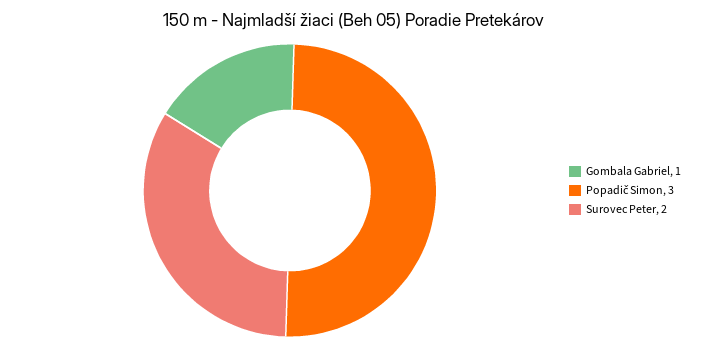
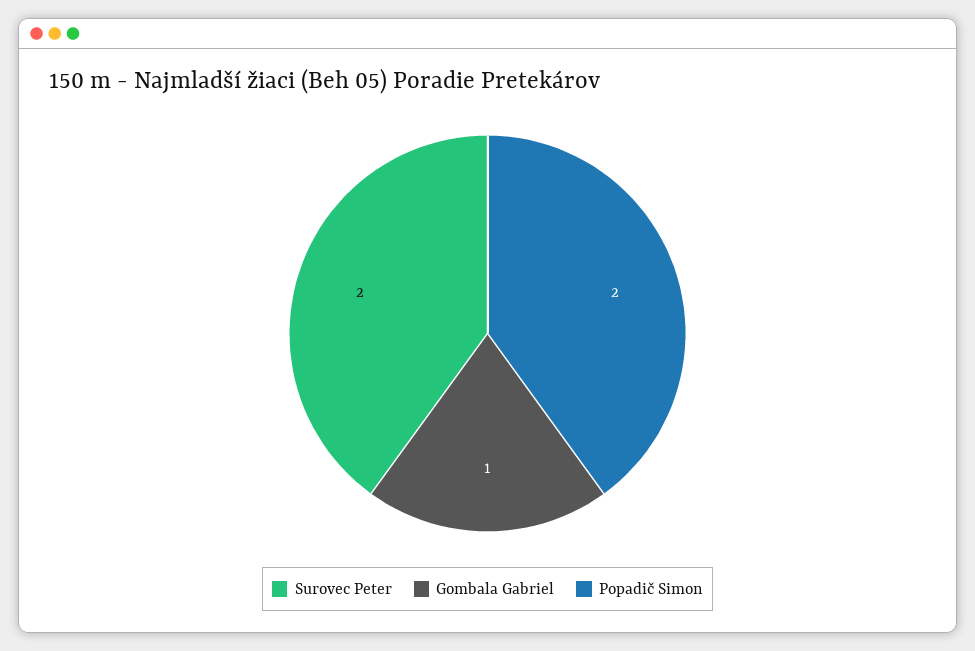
Popadič Simon: 3 -> 2

